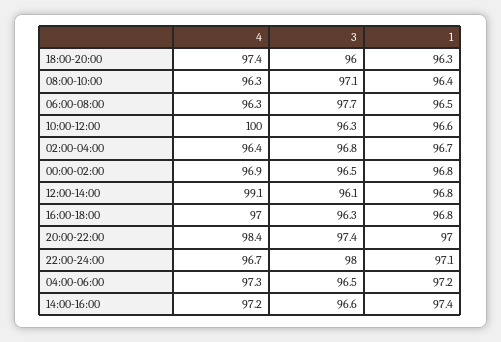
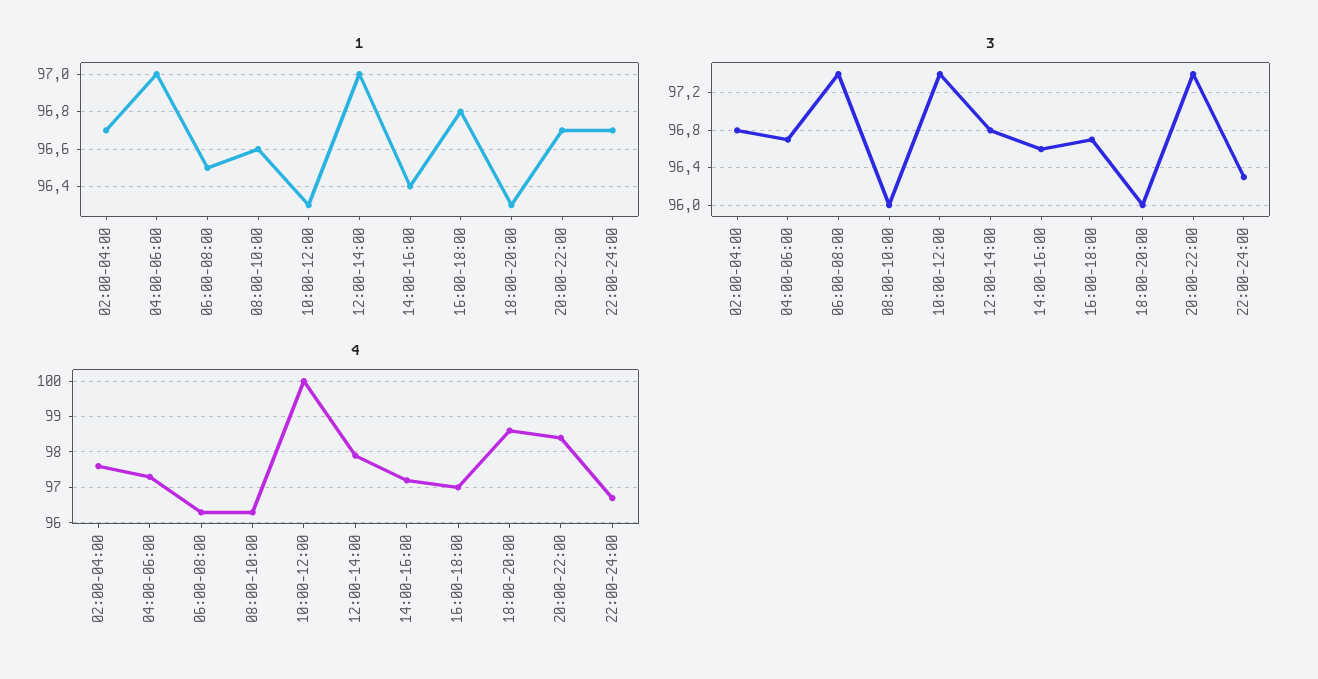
4, 18:00-20:00: 97.4 -> 98.5
3, 08:00-10:00: 97.1 -> 96
1, 08:00-10:00: 96.4 -> 96.6
3, 06:00-08:00: 97.7 -> 97.4
3, 10:00-12:00: 96.3 -> 97.4
1, 10:00-12:00: 96.6 -> 96.3
4, 02:00-04:00: 96.4 -> 97.5
4, 00:00-02:00: 96.9 -> none
3, 00:00-02:00: 96.5 -> none
1, 00:00-02:00: 96.8 -> none
4, 12:00-14:00: 99.1 -> 98
3, 12:00-14:00: 96.1 -> 96.8
1, 12:00-14:00: 96.8 -> 97
3, 16:00-18:00: 96.3 -> 96.7
1, 20:00-22:00: 97 -> 96.7
3, 22:00-24:00: 98 -> 96.3
1, 22:00-24:00: 97.1 -> 96.7
3, 04:00-06:00: 96.5 -> 96.7
1, 04:00-06:00: 97.2 -> 97
1, 14:00-16:00: 97.4 -> 96.4

